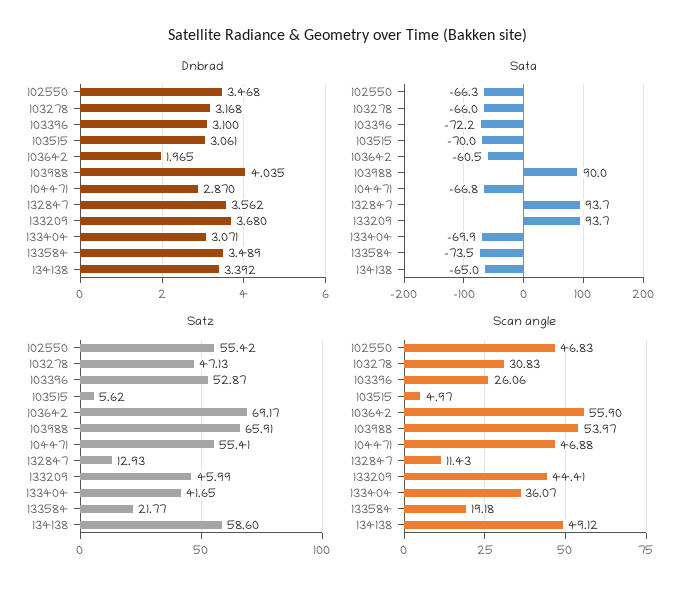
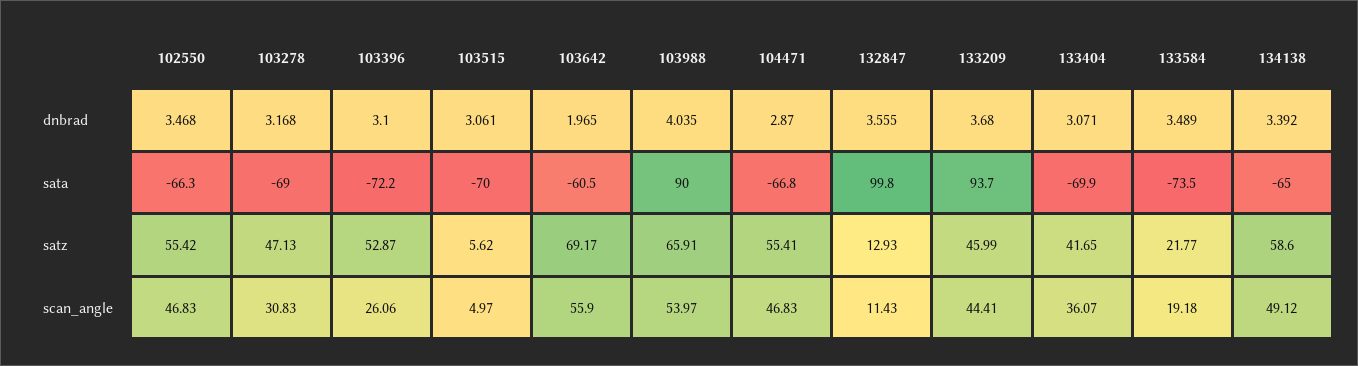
Dnbrad, 132847: 3.562 -> 3.555
Sata, 103278: -66 -> -69
Sata, 132847: 93.7 -> 99.8
Scan angle, 104471: 46.88 -> 46.83

